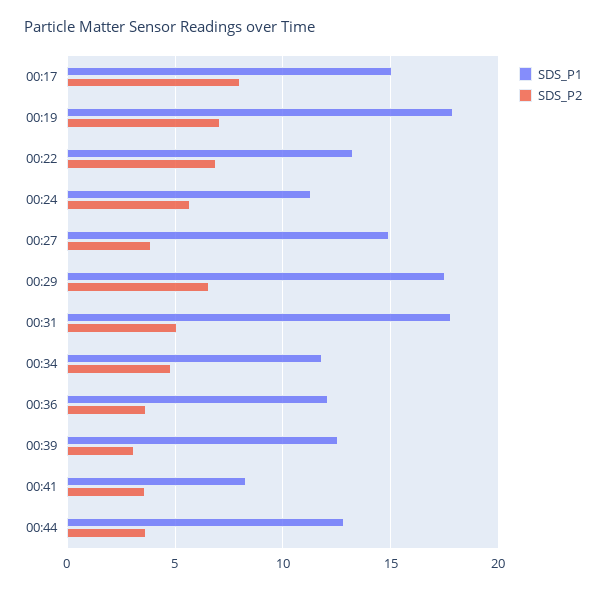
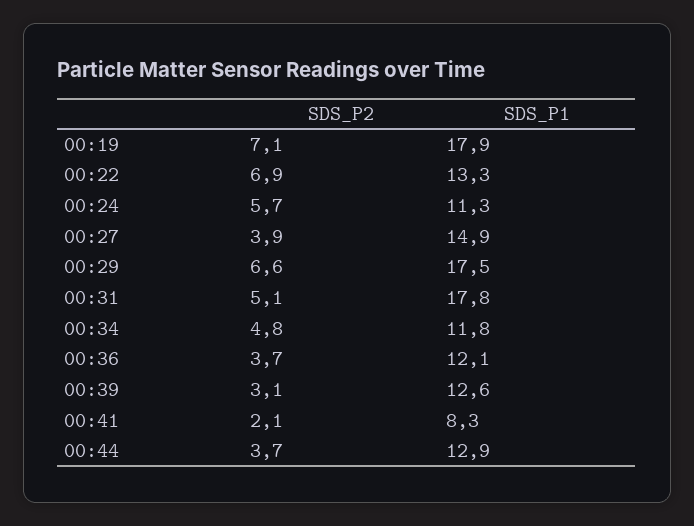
SDS_P1, 00:17: 15 -> none
SDS_P2, 00:17: 8 -> none
SDS_P2, 00:41: 3.5 -> 2.1

